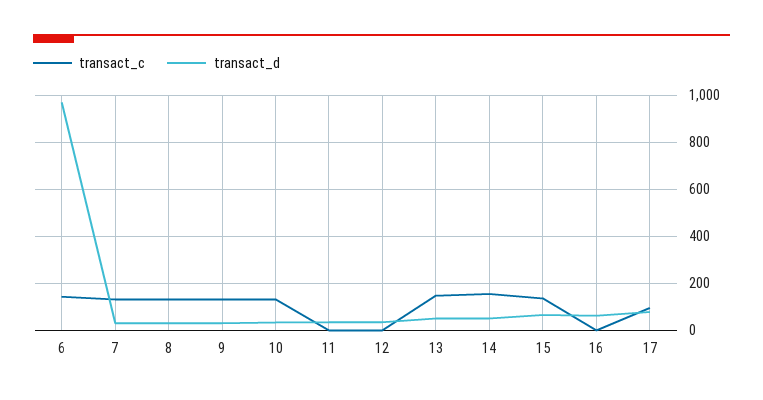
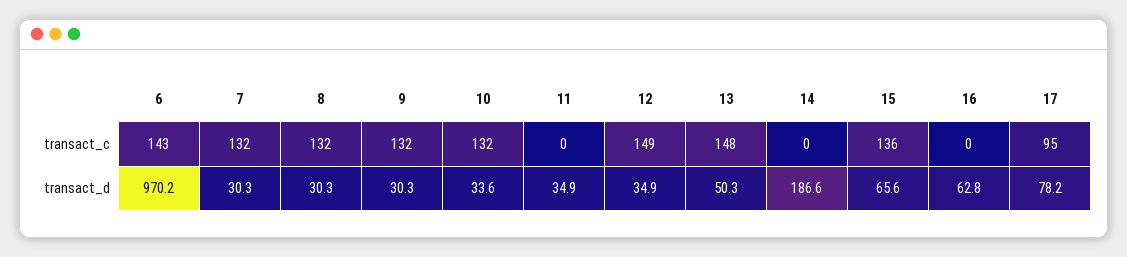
transact_c, 12: 0 -> 149
transact_c, 14: 150 -> 0
transact_d, 14: 50 -> 186.6

